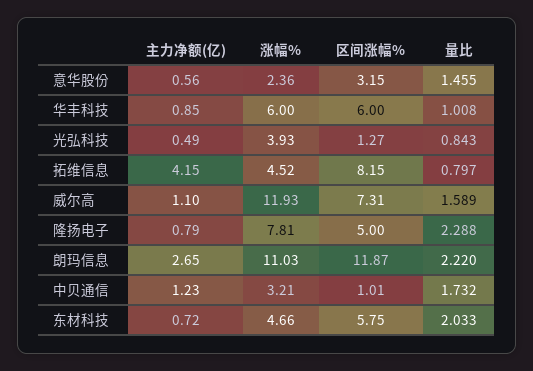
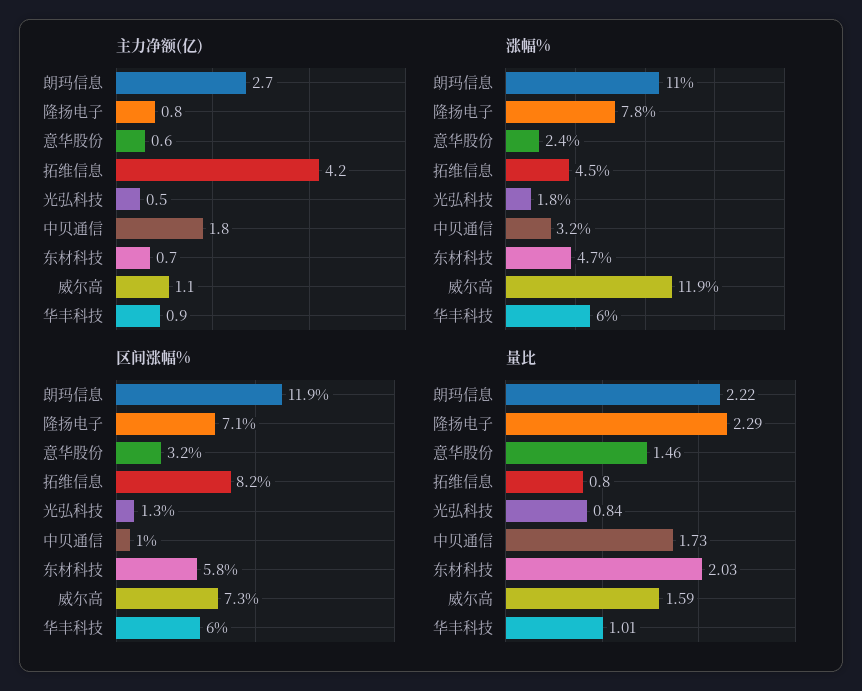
涨幅%, 光弘科技: 3.93 -> 1.8
区间涨幅%, 隆扬电子: 5 -> 7.1
主力净额(亿), 中贝通信: 1.23 -> 1.8

